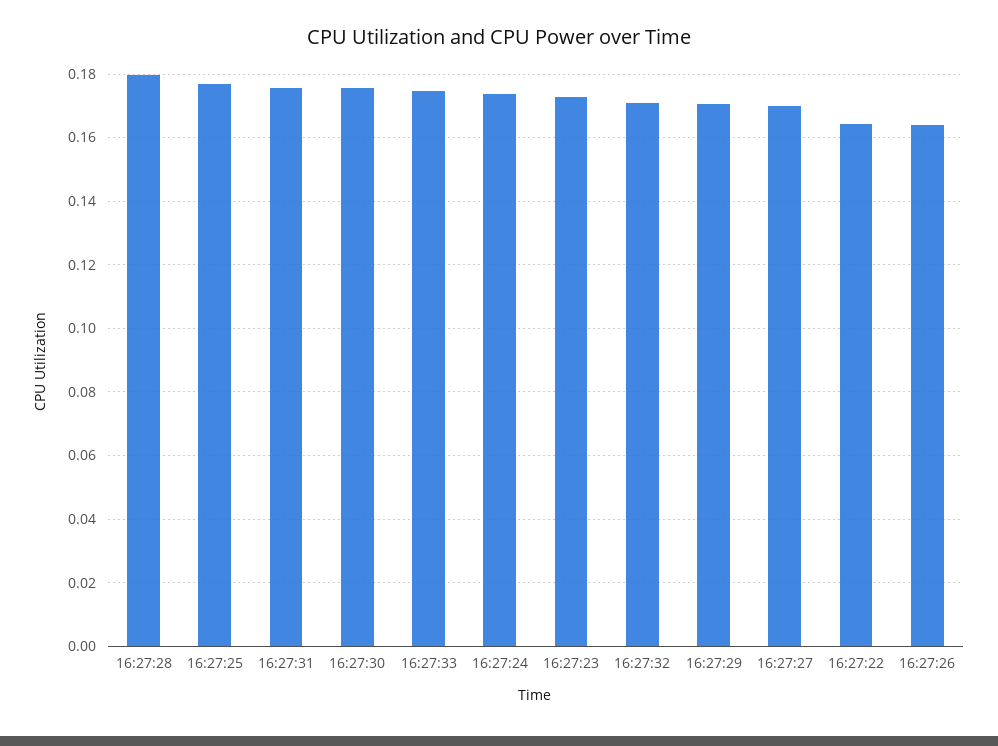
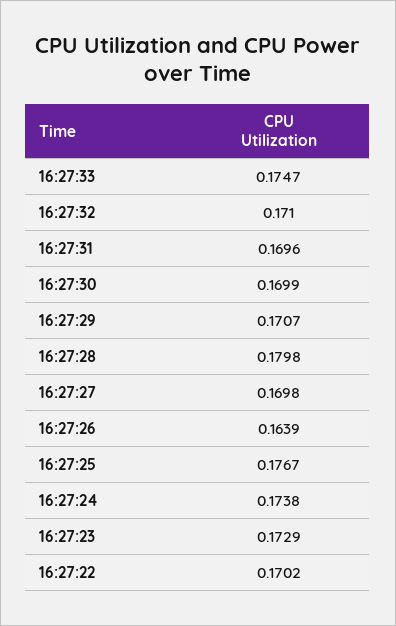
16:27:31: 0.176 -> 0.1696
16:27:30: 0.176 -> 0.1699
16:27:22: 0.164 -> 0.1702

